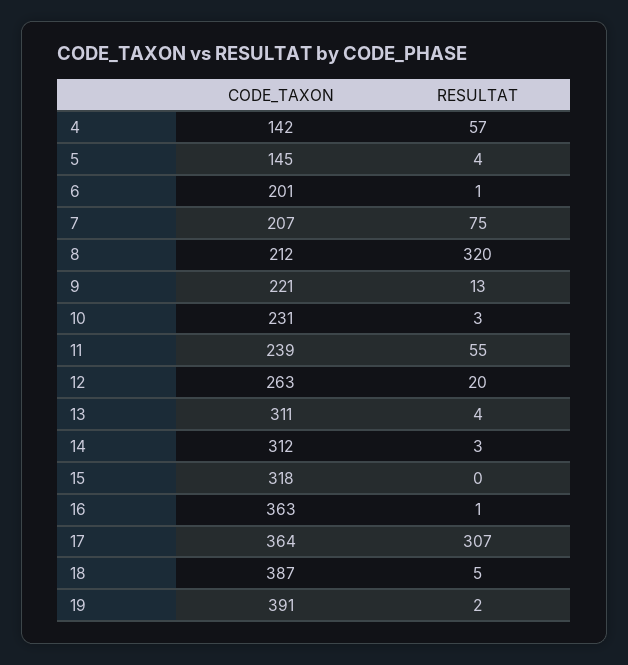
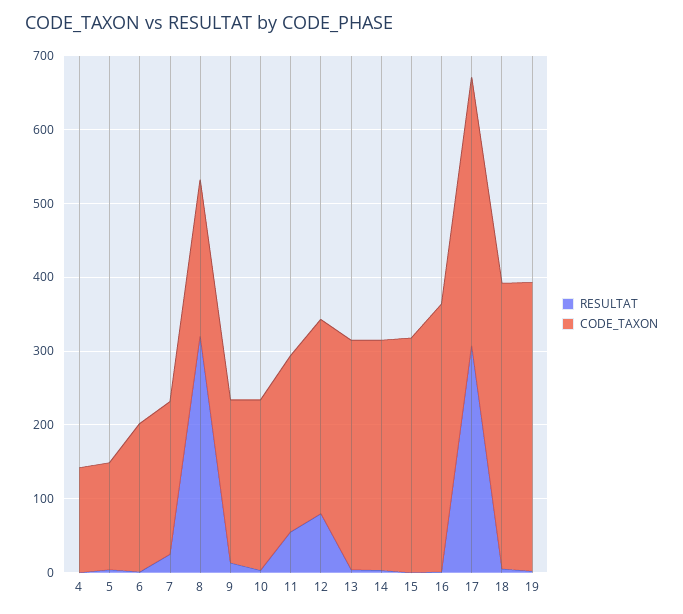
RESULTAT, 4: 57 -> 0
RESULTAT, 7: 75 -> 20
RESULTAT, 12: 20 -> 80

